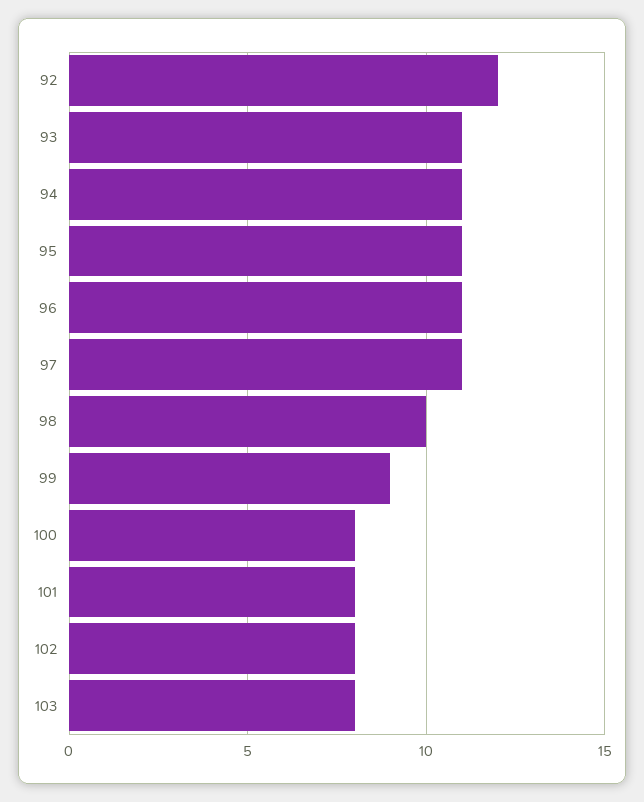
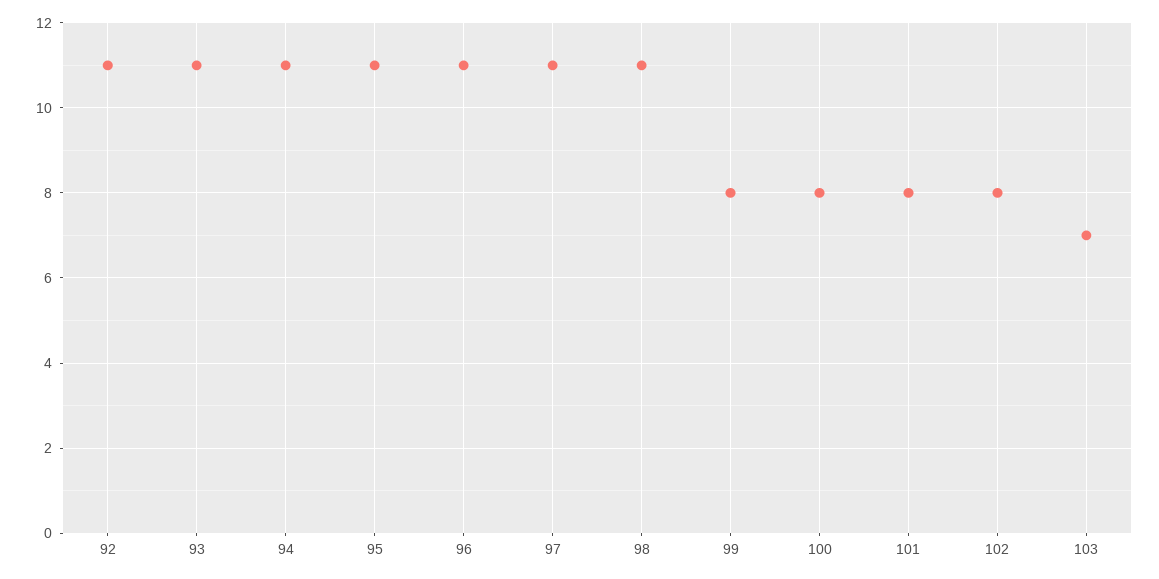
92: 12 -> 11
98: 10 -> 11
99: 9 -> 8
103: 8 -> 7

